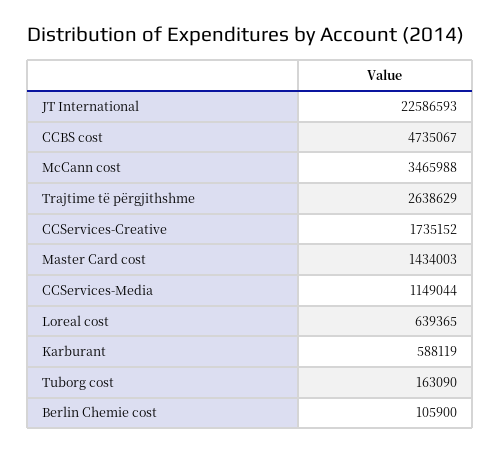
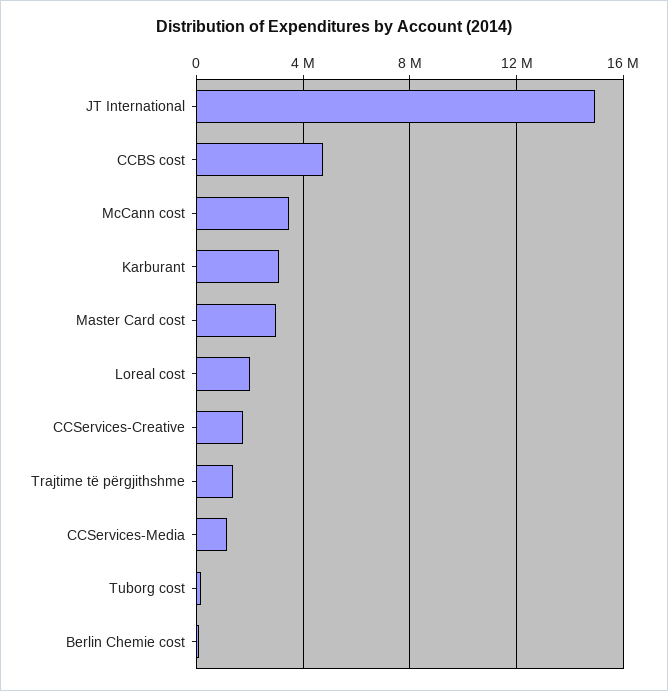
JT International: 22586593 -> 15000000
Trajtime të përgjithshme: 2638629 -> 1500000
Master Card cost: 1434003 -> 3000000
Loreal cost: 639365 -> 2000000
Karburant: 588119 -> 3000000

